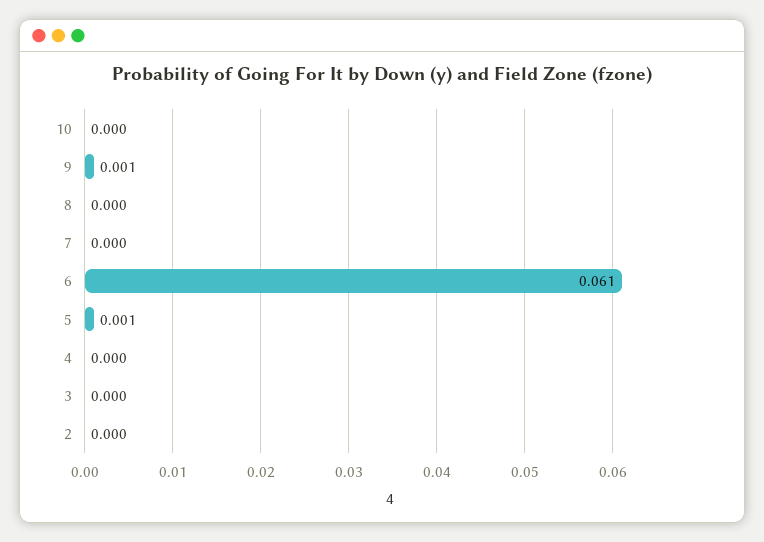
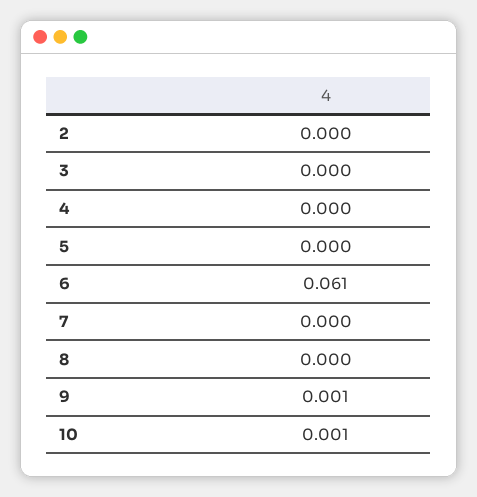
10: 0 -> 0.001
5: 0.001 -> 0

